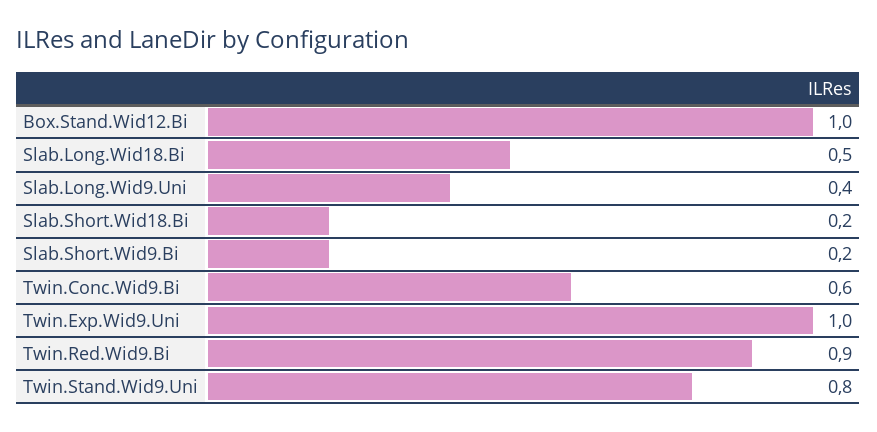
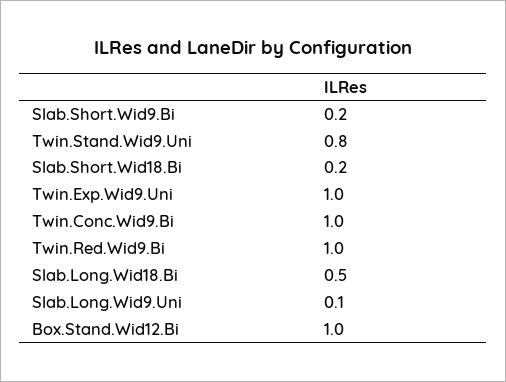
Slab.Long.Wid9.Uni: 0.4 -> 0.1
Twin.Conc.Wid9.Bi: 0.6 -> 1
Twin.Red.Wid9.Bi: 0.9 -> 1

